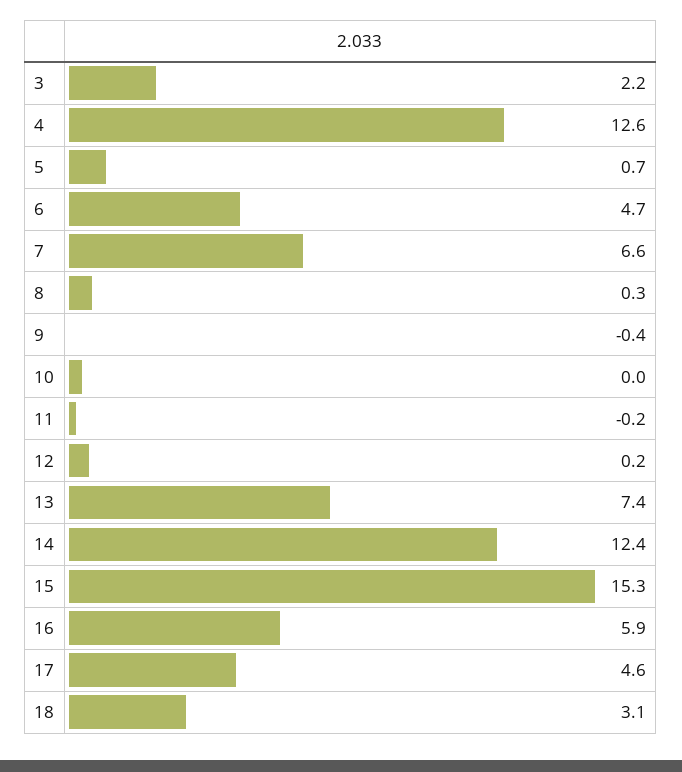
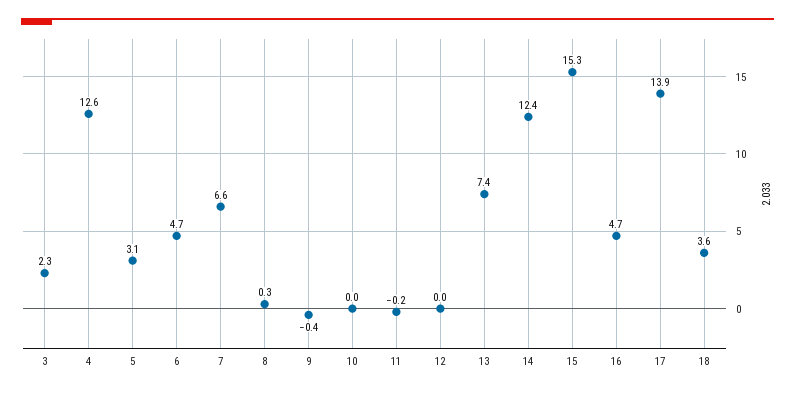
3: 2.2 -> 2.3
5: 0.7 -> 3.1
12: 0.2 -> 0
16: 5.9 -> 4.7
17: 4.6 -> 13.9
18: 3.1 -> 3.6

